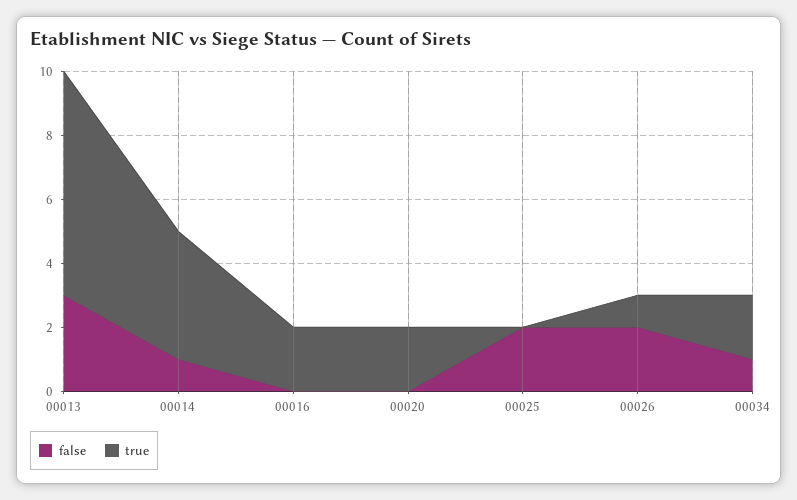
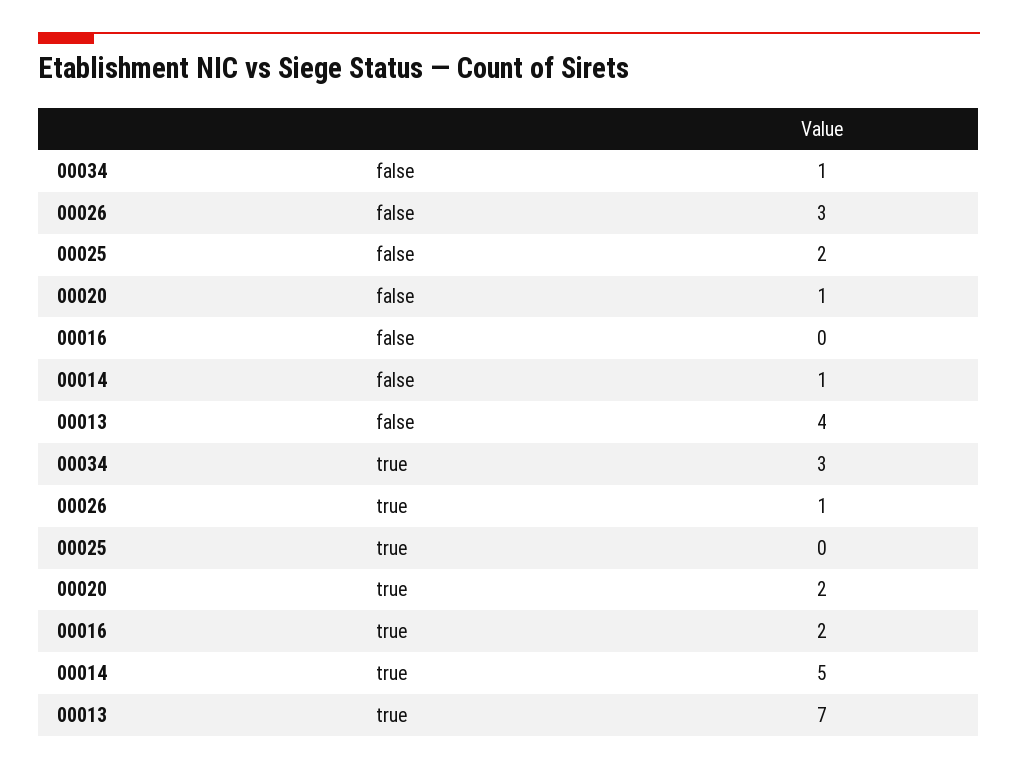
false, 00013: 3 -> 4
true, 00014: 4 -> 5
false, 00020: 0 -> 1
false, 00026: 2 -> 3
true, 00034: 2 -> 3

